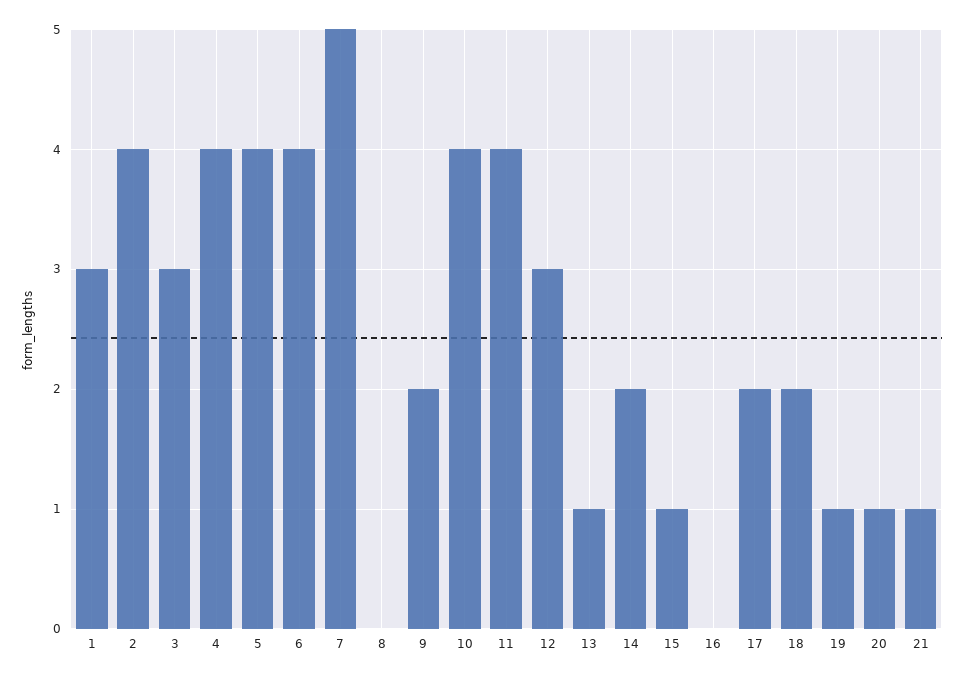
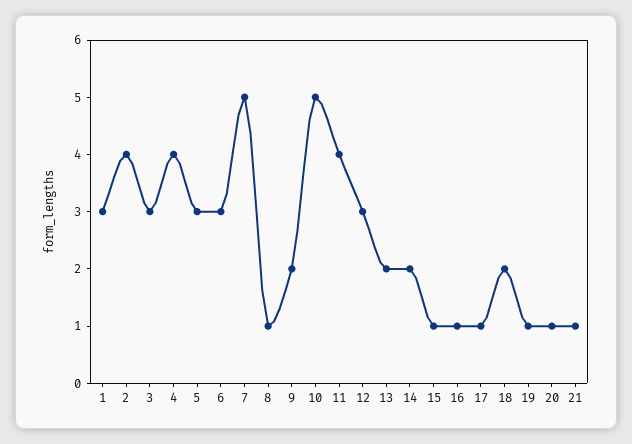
5: 4 -> 3
6: 4 -> 3
8: 0 -> 1
10: 4 -> 5
13: 1 -> 2
16: 0 -> 1
17: 2 -> 1

